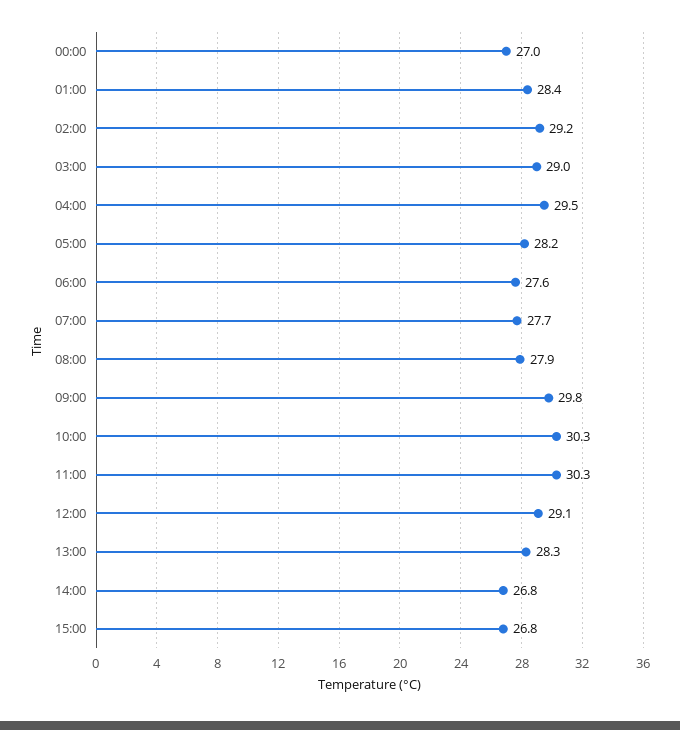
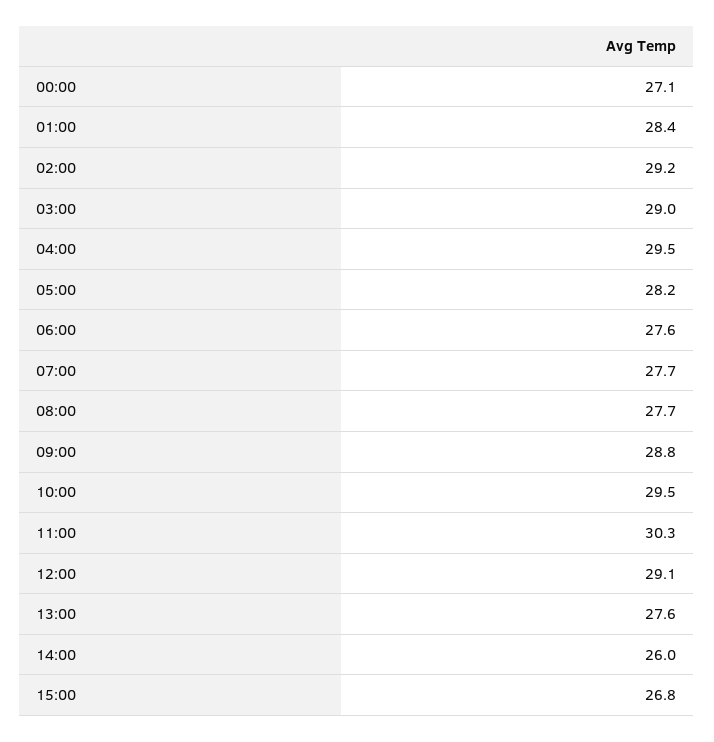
00:00: 27 -> 27.1
08:00: 27.9 -> 27.7
09:00: 29.8 -> 28.8
10:00: 30.3 -> 29.5
13:00: 28.3 -> 27.6
14:00: 26.8 -> 26

